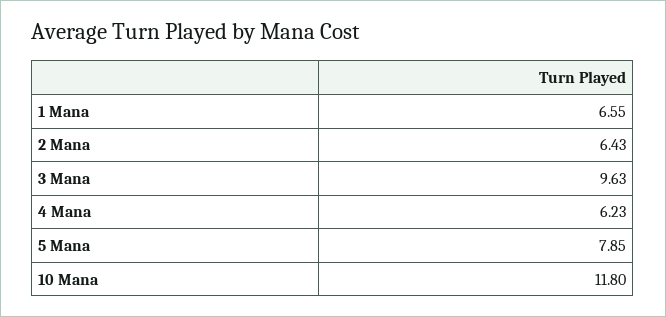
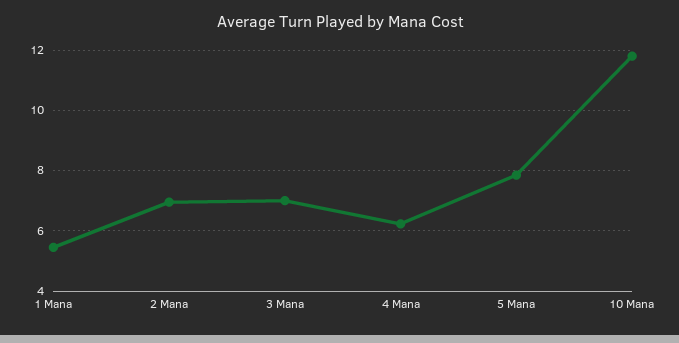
1 Mana: 6.55 -> 5.4
2 Mana: 6.43 -> 7
3 Mana: 9.63 -> 7

